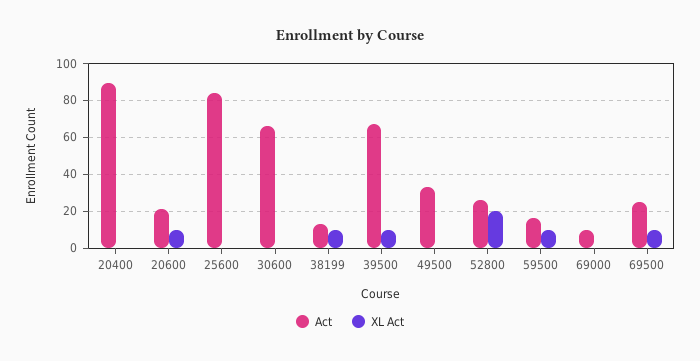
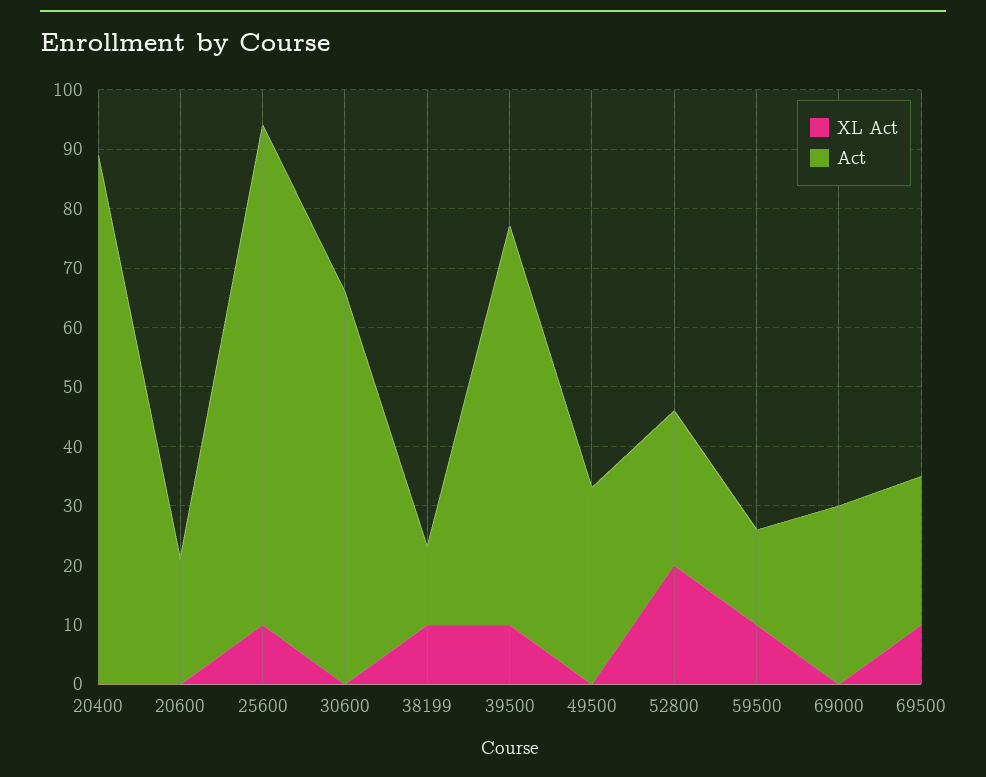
XL Act, 20600: 10 -> 0
XL Act, 25600: 0 -> 10
Act, 69000: 10 -> 30

